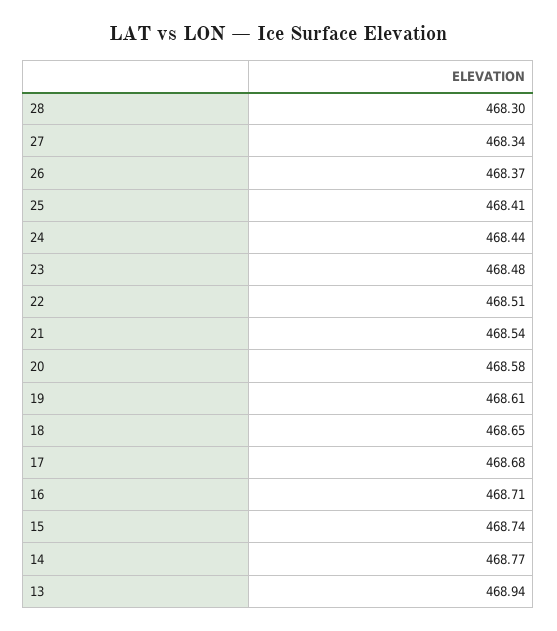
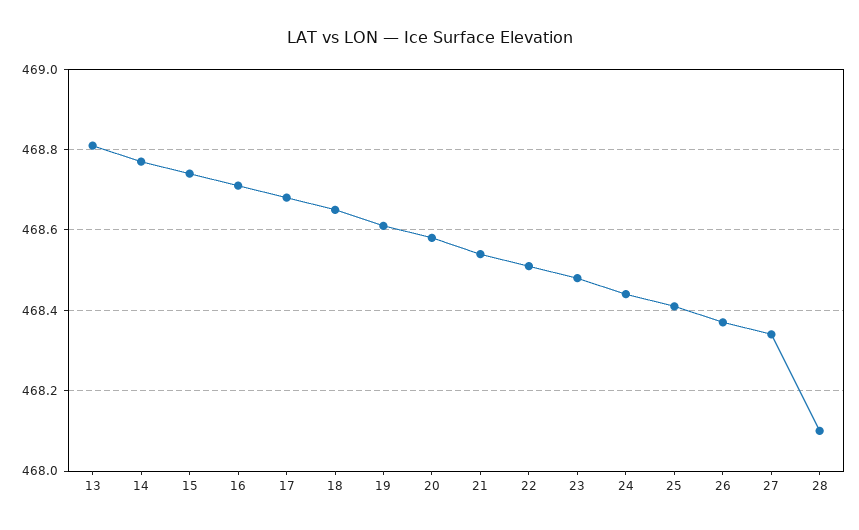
28: 468.3 -> 468.1
13: 468.94 -> 468.8

